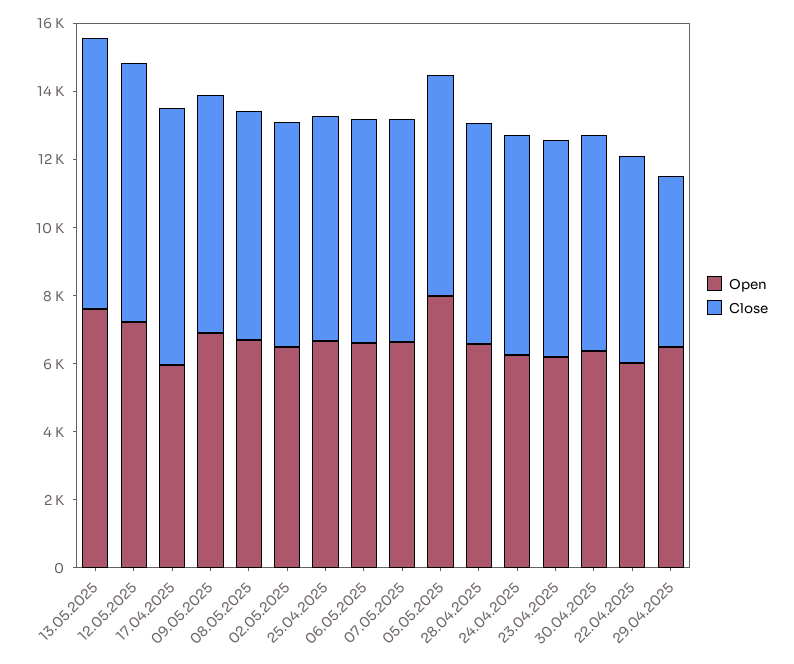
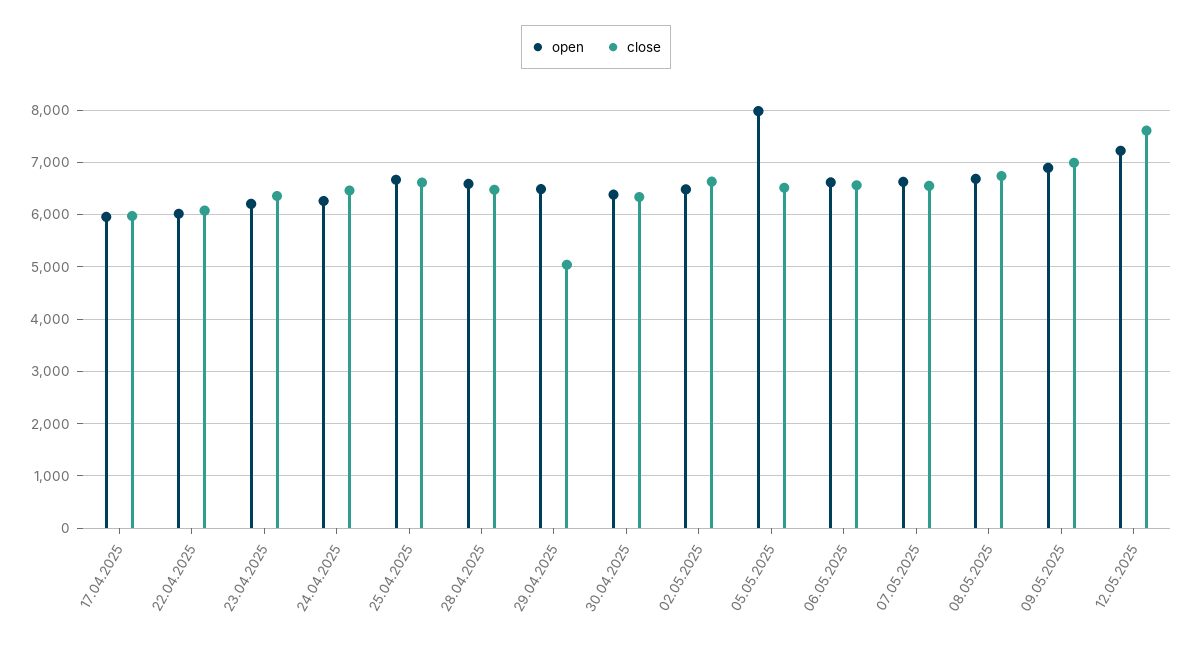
Open, 13.05.2025: 7500 -> none
Close, 13.05.2025: 8000 -> none
Close, 17.04.2025: 7500 -> 6000

